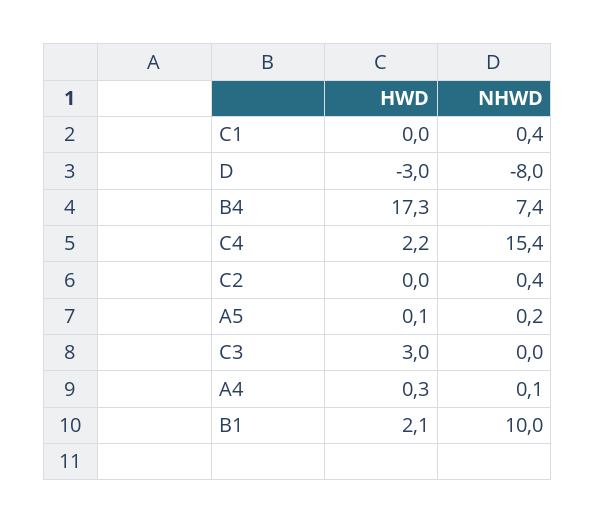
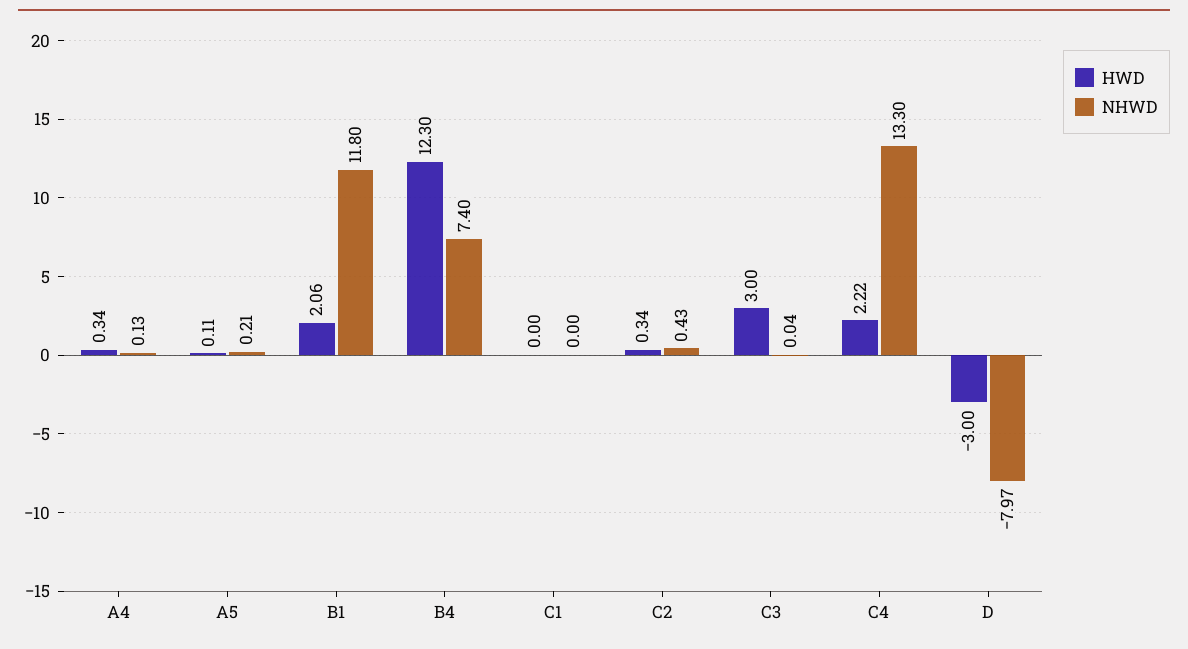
NHWD, C1: 0.4 -> 0
HWD, B4: 17.3 -> 12.3
NHWD, C4: 15.4 -> 13.3
HWD, C2: 0 -> 0.34
NHWD, B1: 10 -> 11.8

